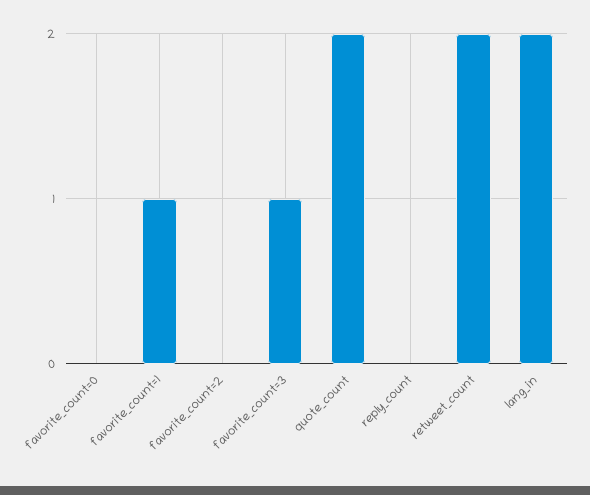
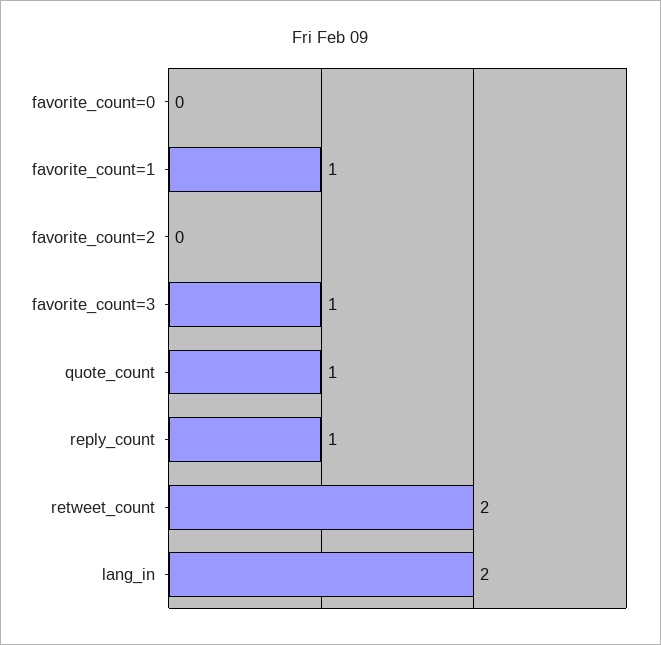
quote_count: 2 -> 1
reply_count: 0 -> 1

